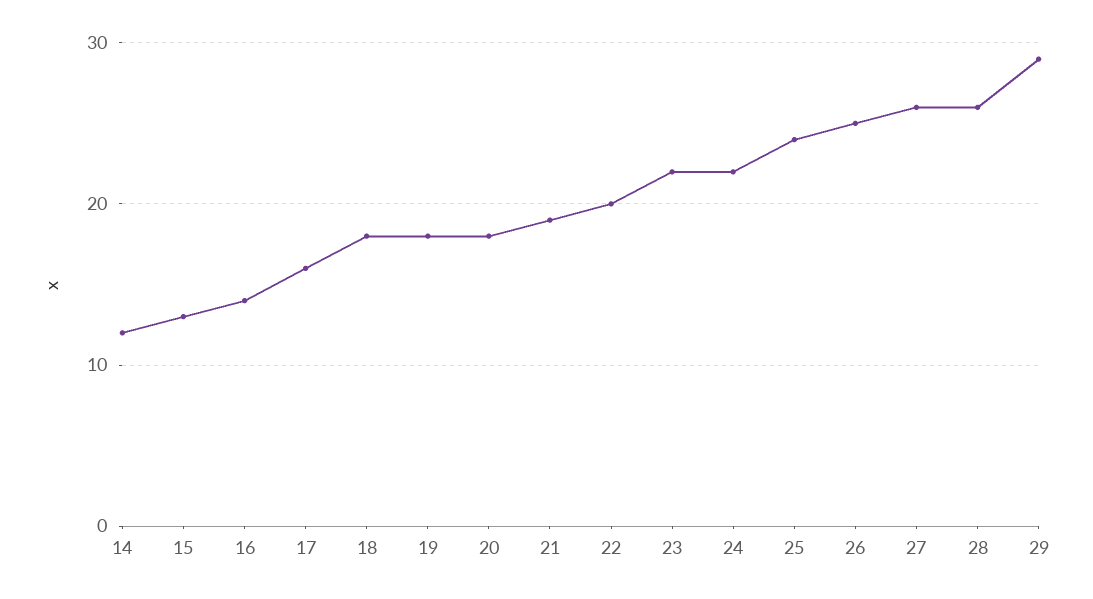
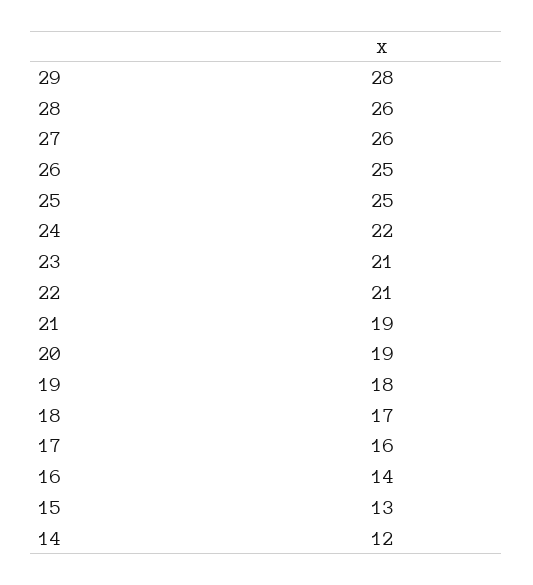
18: 18 -> 17
20: 18 -> 19
22: 20 -> 21
23: 22 -> 21
25: 24 -> 25
29: 29 -> 28

